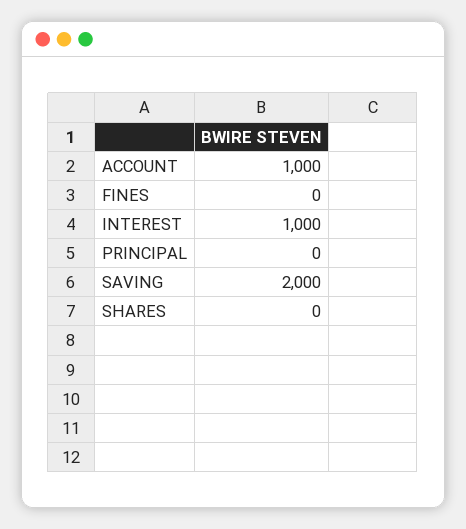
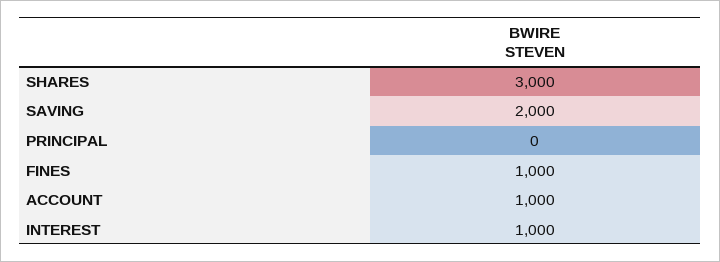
FINES: 0 -> 1000
SHARES: 0 -> 3000

